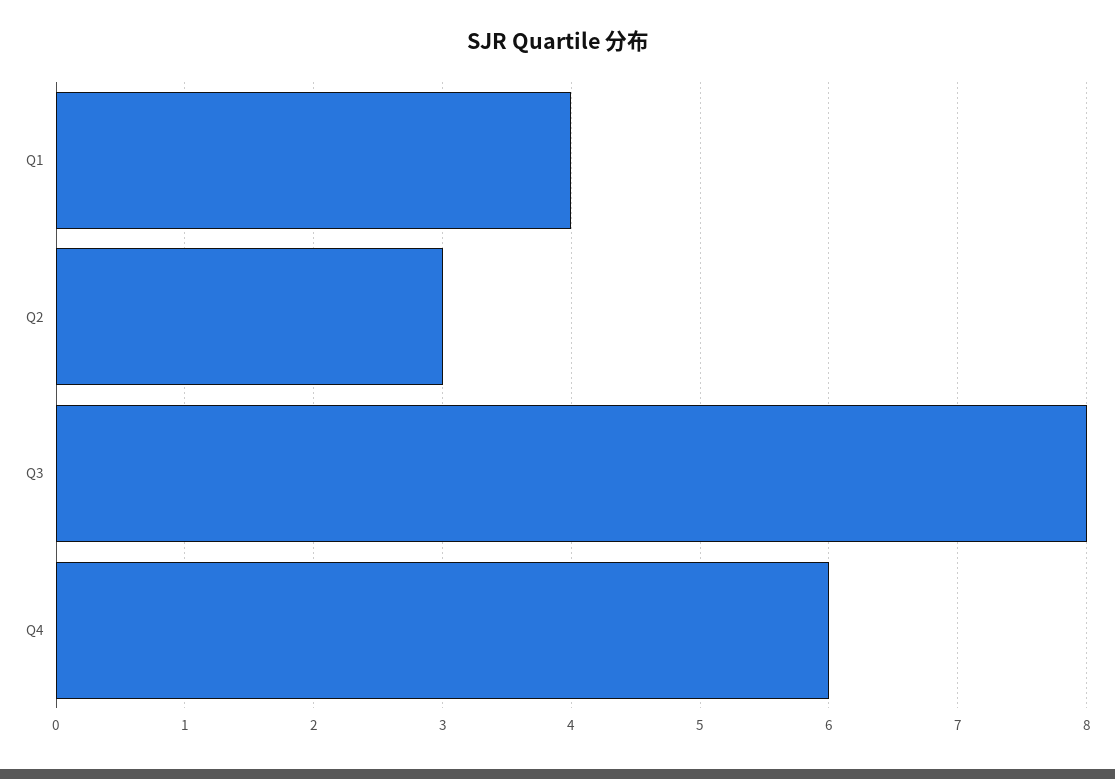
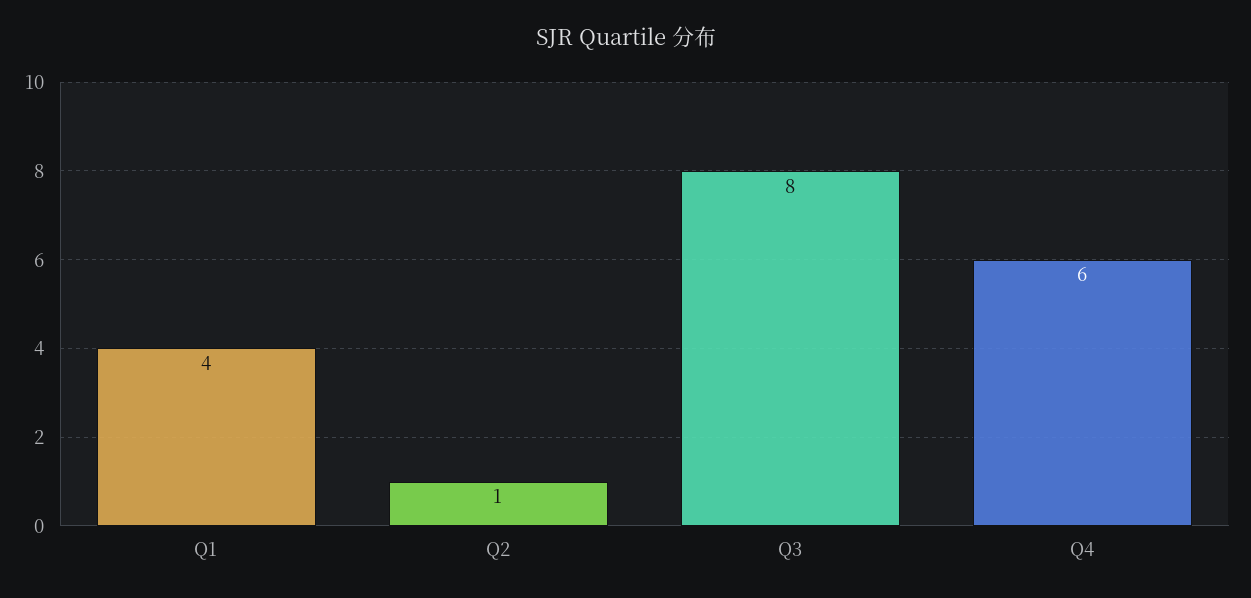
Q2: 3 -> 1

